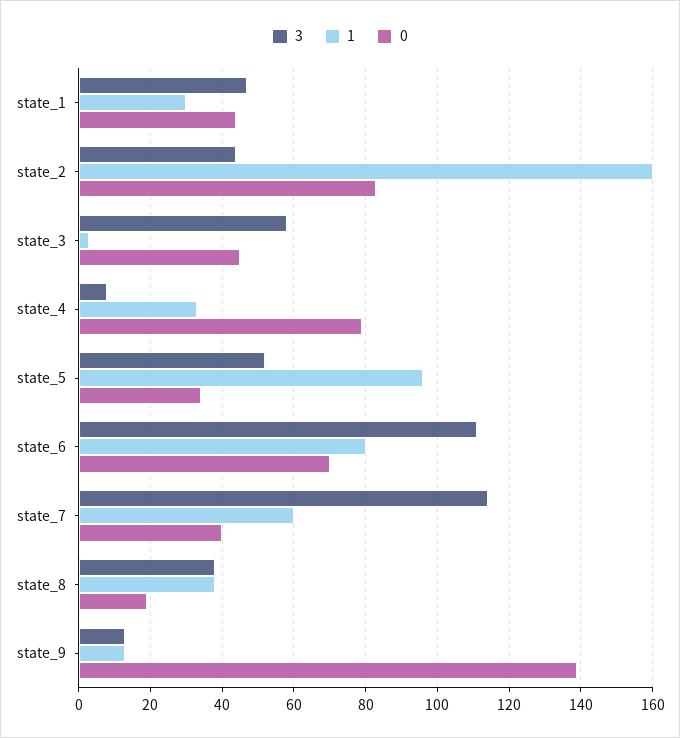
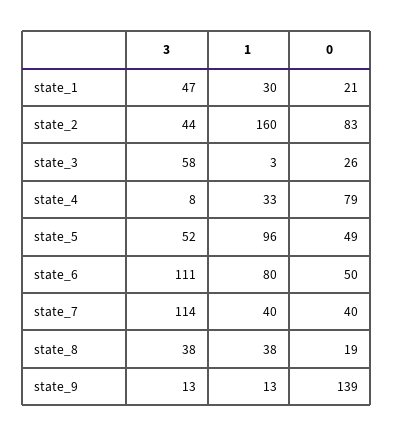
0, state_1: 45 -> 21
0, state_3: 45 -> 26
0, state_5: 35 -> 49
0, state_6: 70 -> 50
1, state_7: 60 -> 40

